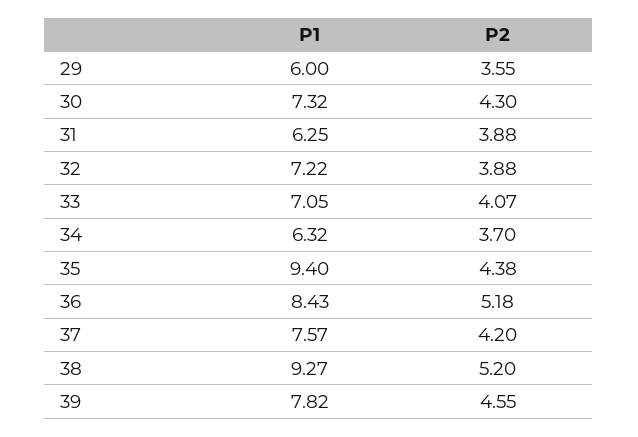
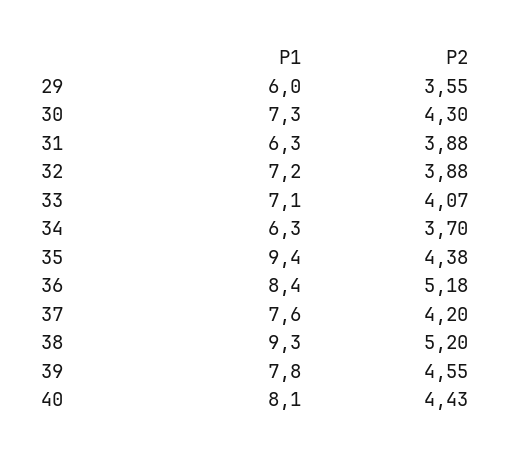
P1, 40: none -> 8.1
P2, 40: none -> 4.43

